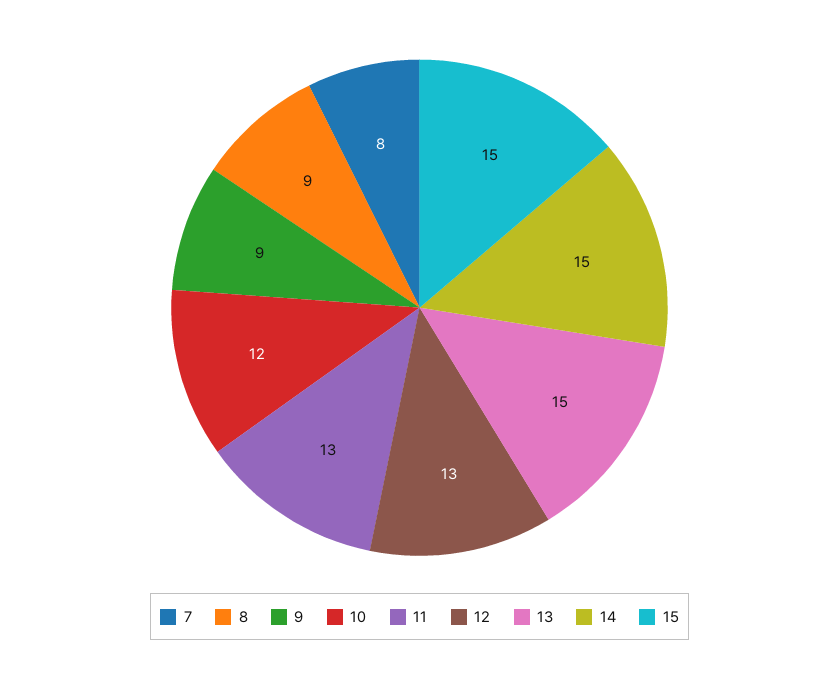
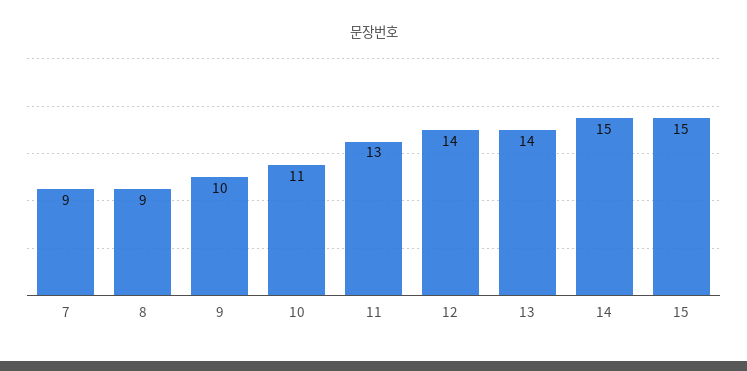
7: 8 -> 9
9: 9 -> 10
10: 12 -> 11
12: 13 -> 14
13: 15 -> 14

